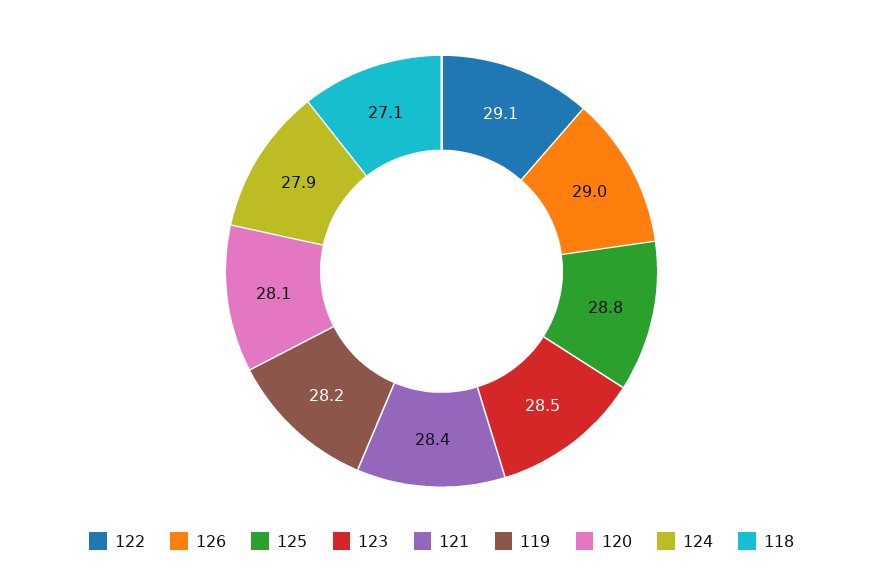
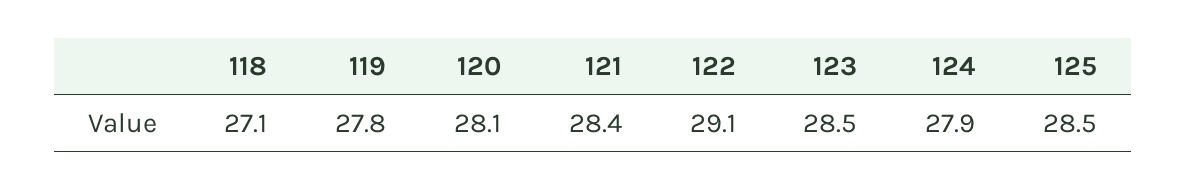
126: 29 -> none
125: 28.8 -> 28.5
119: 28.2 -> 27.8

